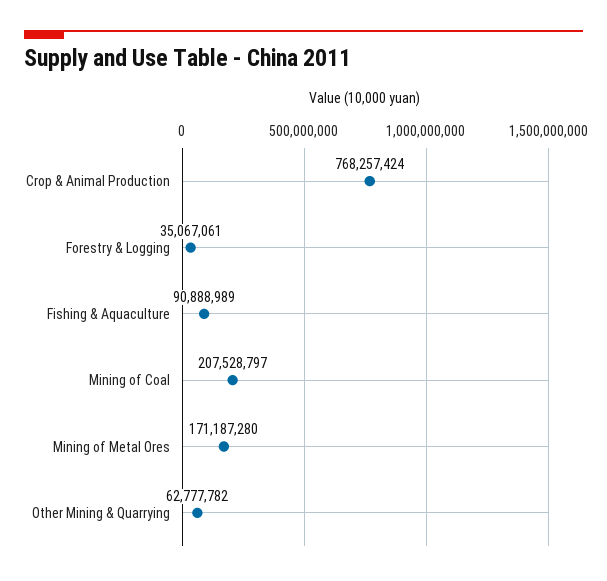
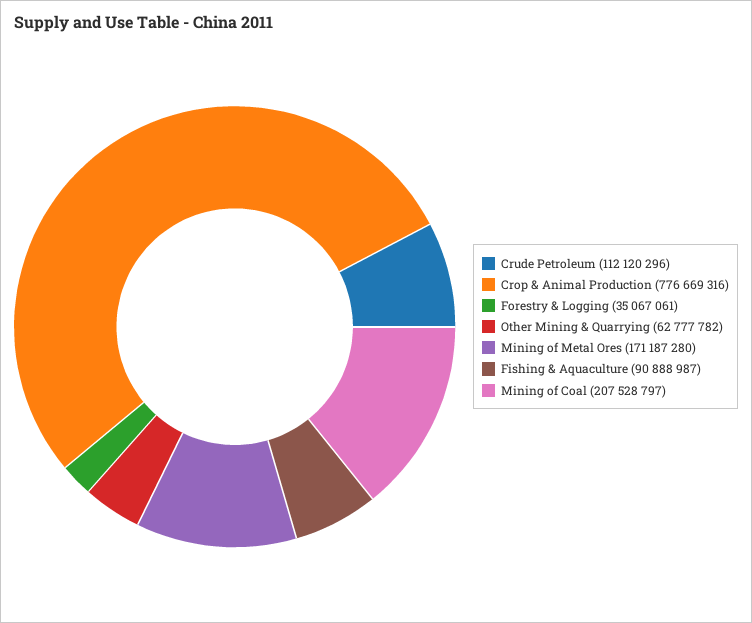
Crop & Animal Production: 768257424 -> 776669316
Fishing & Aquaculture: 90888989 -> 90888987
Crude Petroleum: none -> 112120296

